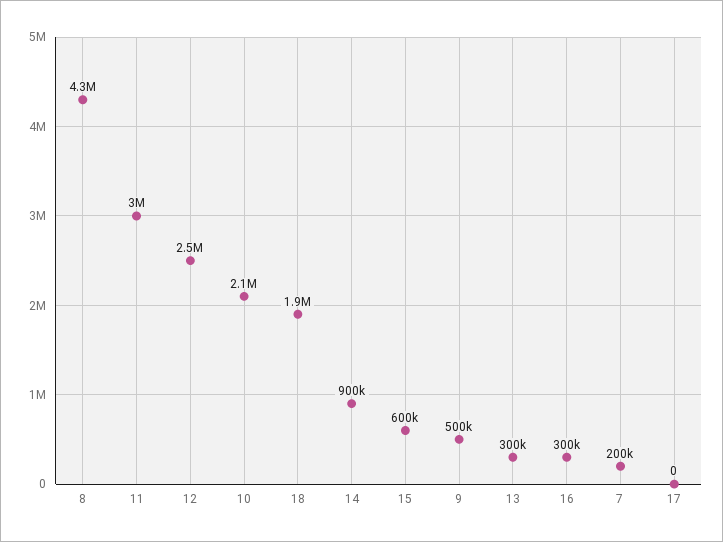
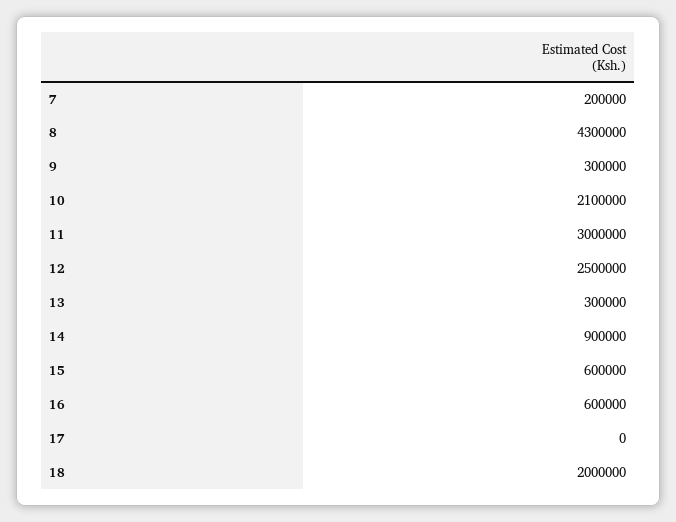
18: 1900000 -> 2000000
9: 500000 -> 300000
16: 300000 -> 600000

